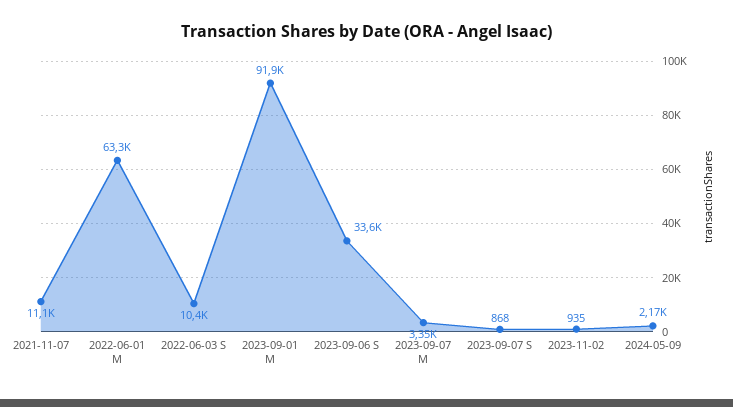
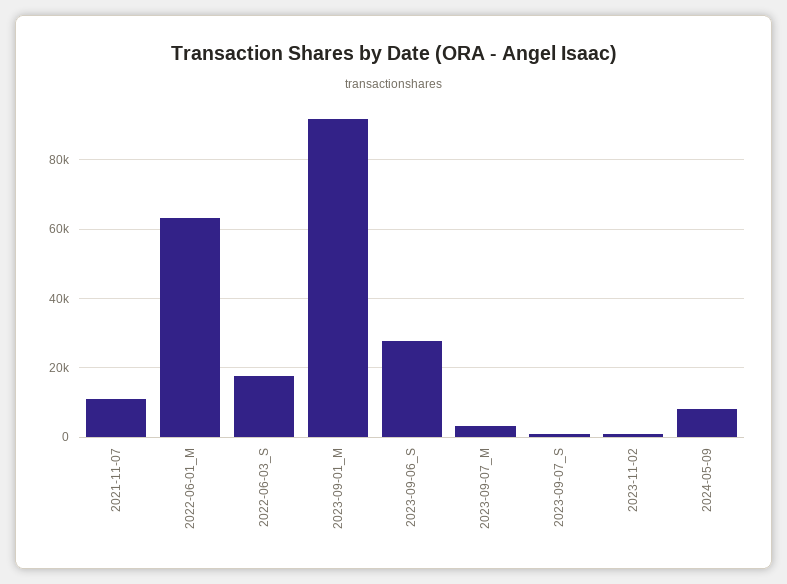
2022-06-03 S: 10400 -> 18000
2023-09-06 S: 33600 -> 28000
2024-05-09: 2170 -> 8000

